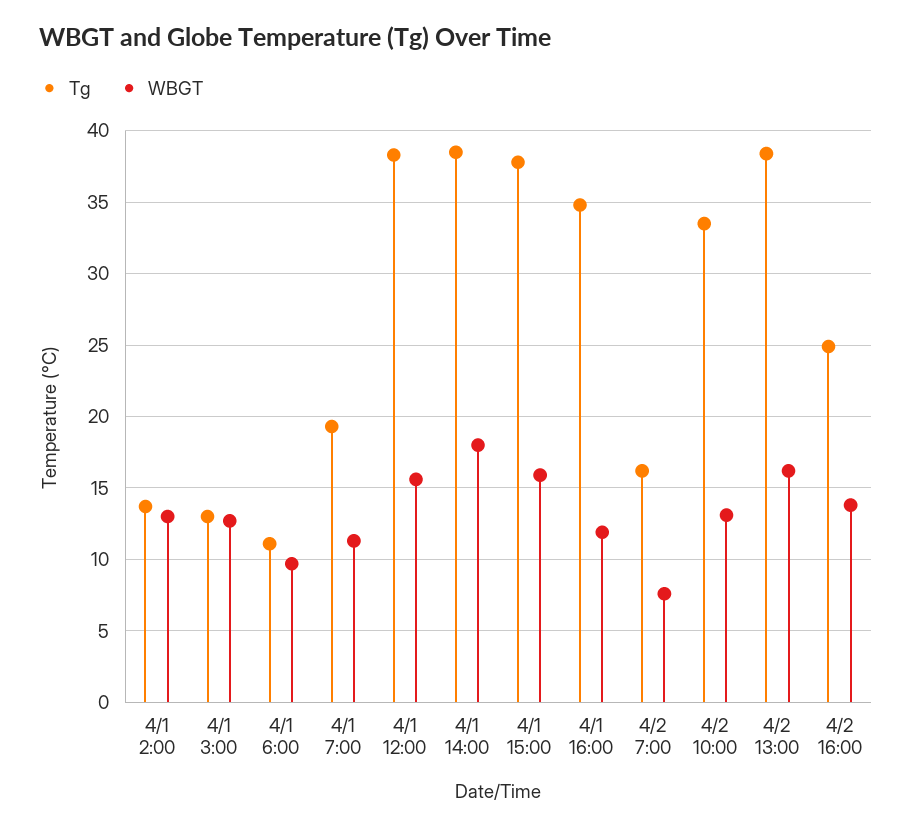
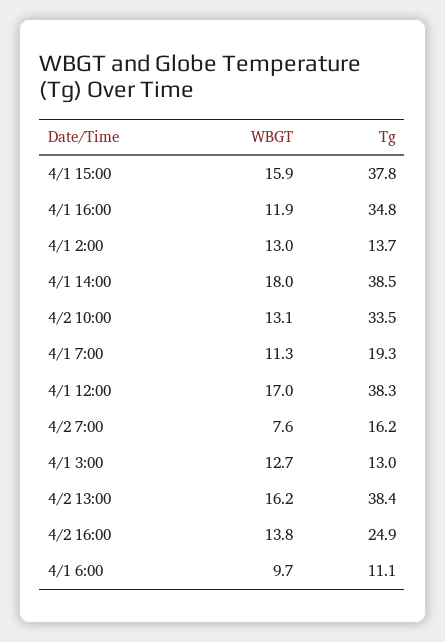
WBGT, 4/1 12:00: 15.5 -> 17

